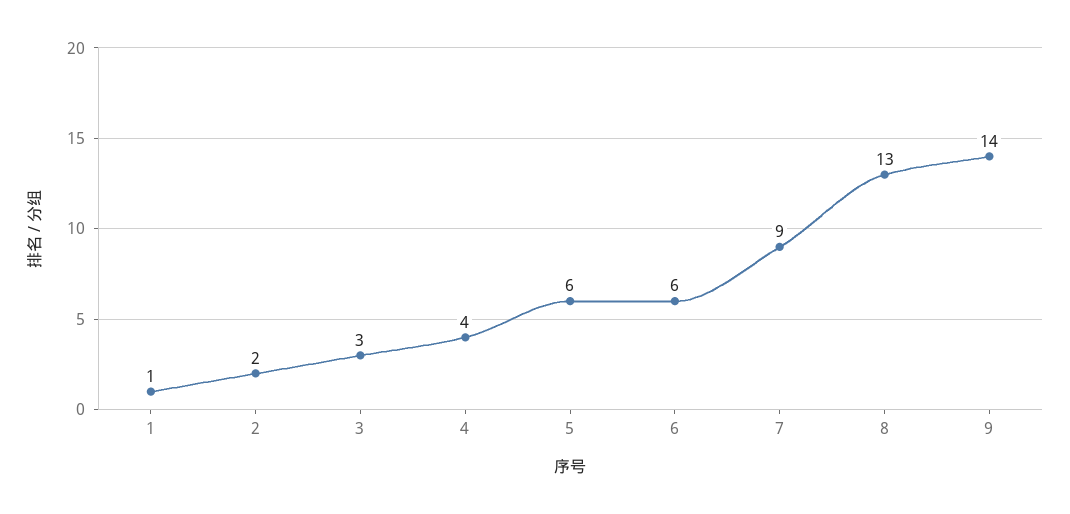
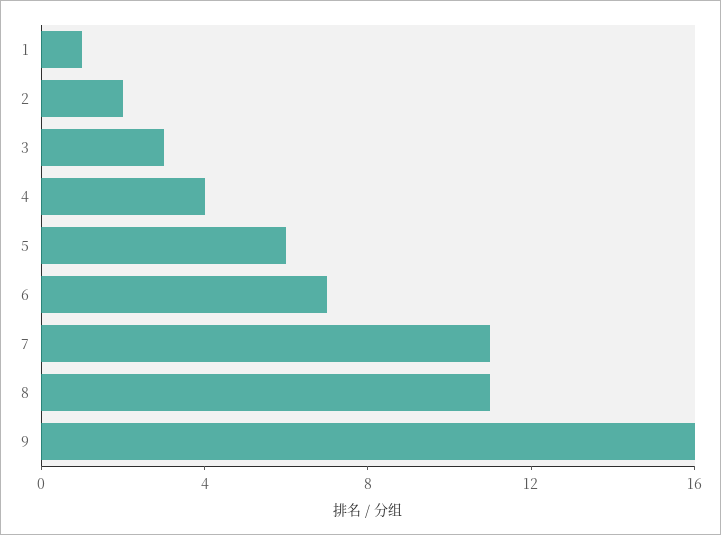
6: 6 -> 7
7: 9 -> 11
8: 13 -> 11
9: 14 -> 16

